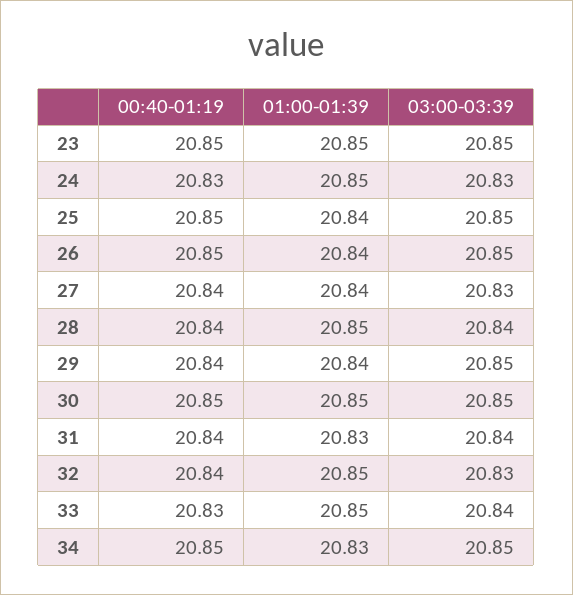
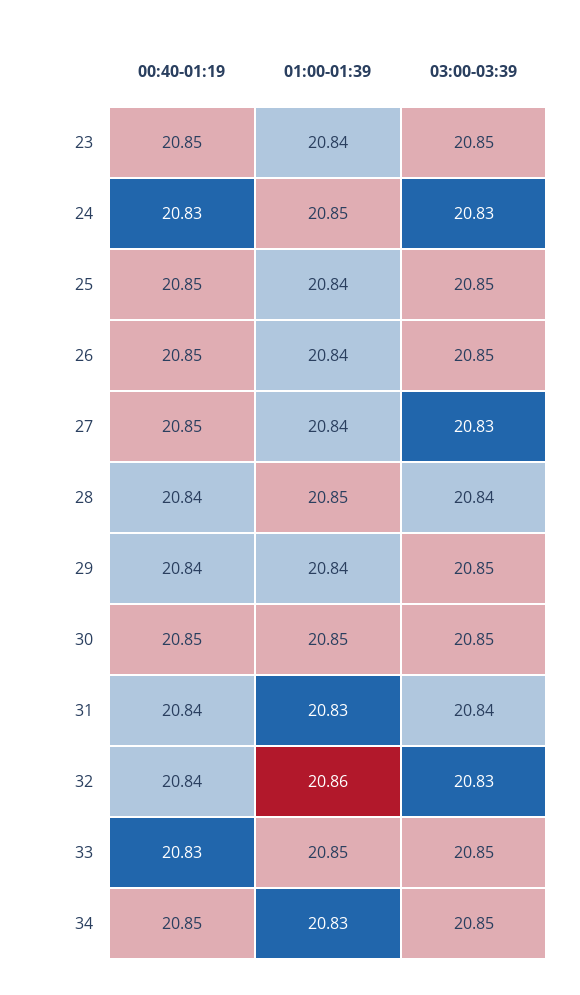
01:00-01:39, 23: 20.85 -> 20.84
00:40-01:19, 27: 20.84 -> 20.85
01:00-01:39, 32: 20.85 -> 20.86
03:00-03:39, 33: 20.84 -> 20.85

